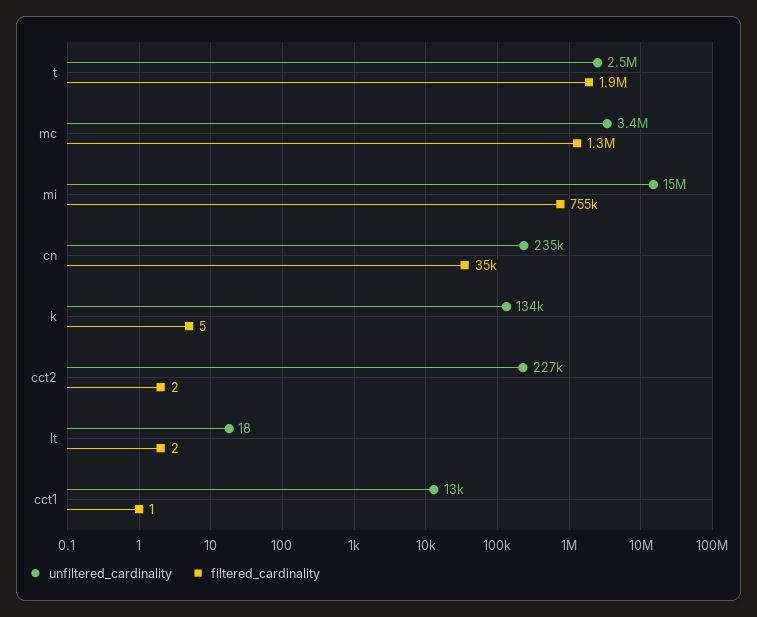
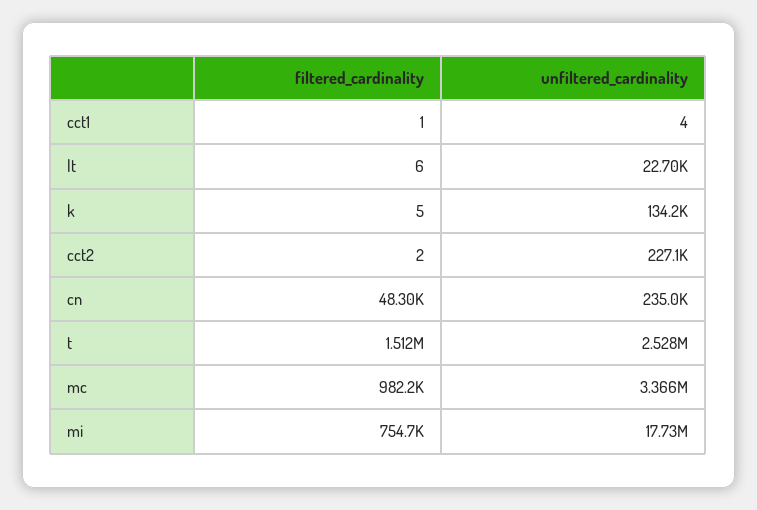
filtered_cardinality, t: 1900000 -> 1512000
filtered_cardinality, mc: 1300000 -> 982200
unfiltered_cardinality, mi: 15000000 -> 17730000
filtered_cardinality, cn: 35000 -> 48300
unfiltered_cardinality, lt: 18 -> 22700
filtered_cardinality, lt: 2 -> 6
unfiltered_cardinality, cct1: 13000 -> 4

